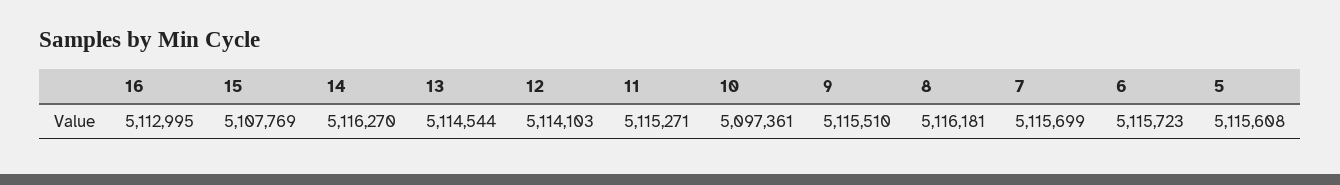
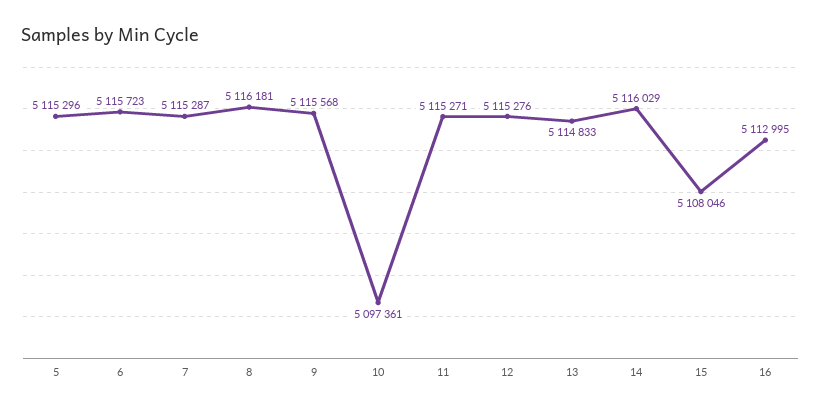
15: 5107769 -> 5108046
14: 5116270 -> 5116029
13: 5114544 -> 5114833
12: 5114103 -> 5115276
9: 5115510 -> 5115568
7: 5115699 -> 5115287
5: 5115608 -> 5115296

